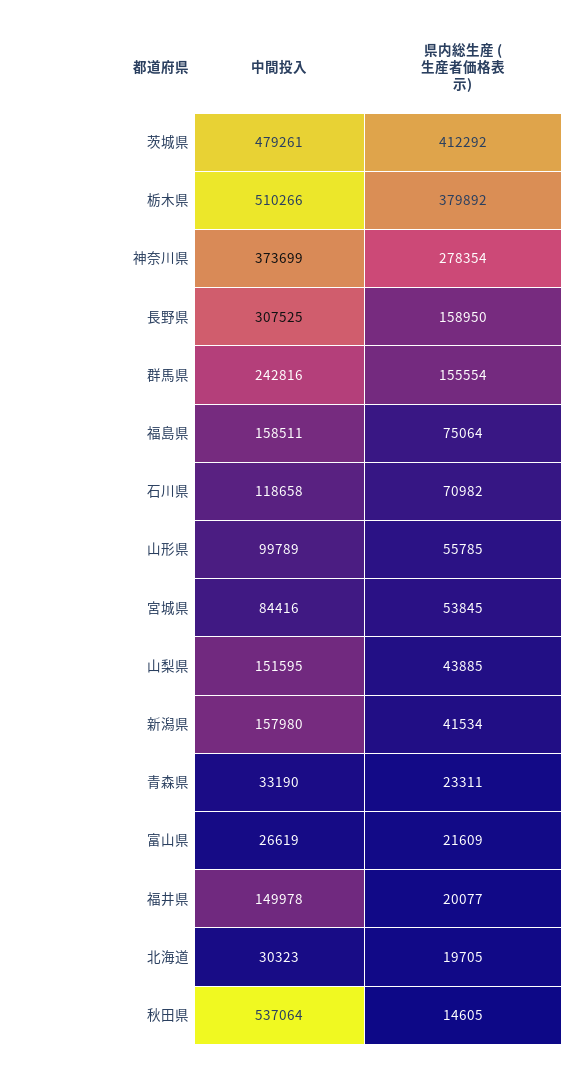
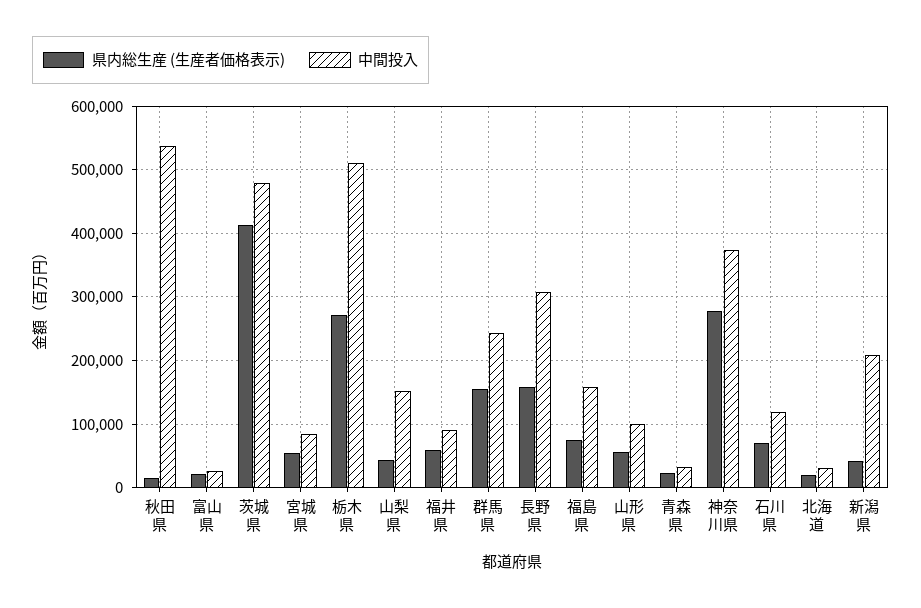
県内総生産 (生産者価格表示), 栃木県: 379892 -> 270000
中間投入, 新潟県: 157980 -> 210000
中間投入, 福井県: 149978 -> 90000
県内総生産 (生産者価格表示), 福井県: 20077 -> 60000

